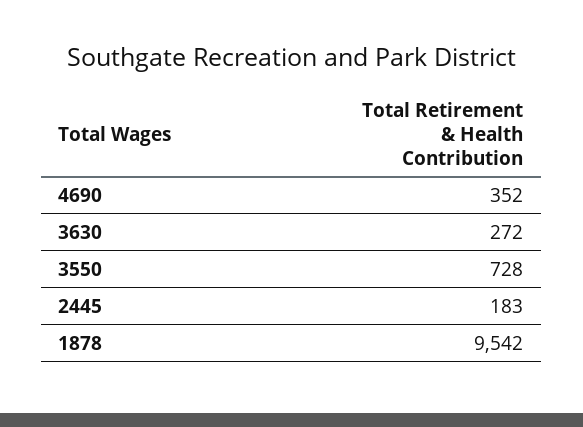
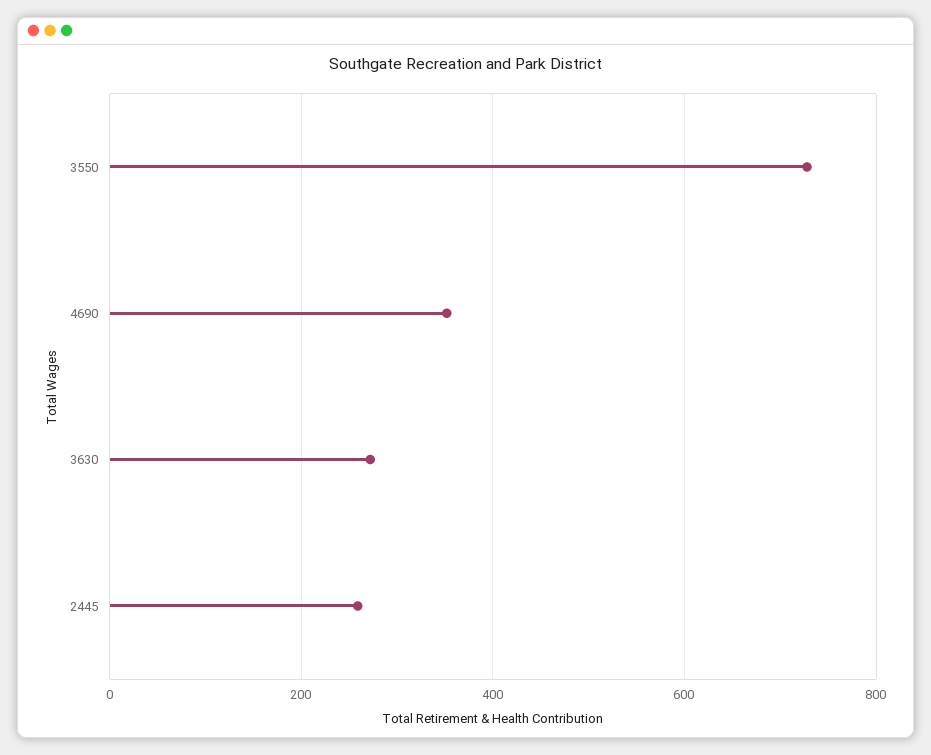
2445: 183 -> 260
1878: 9542 -> none

